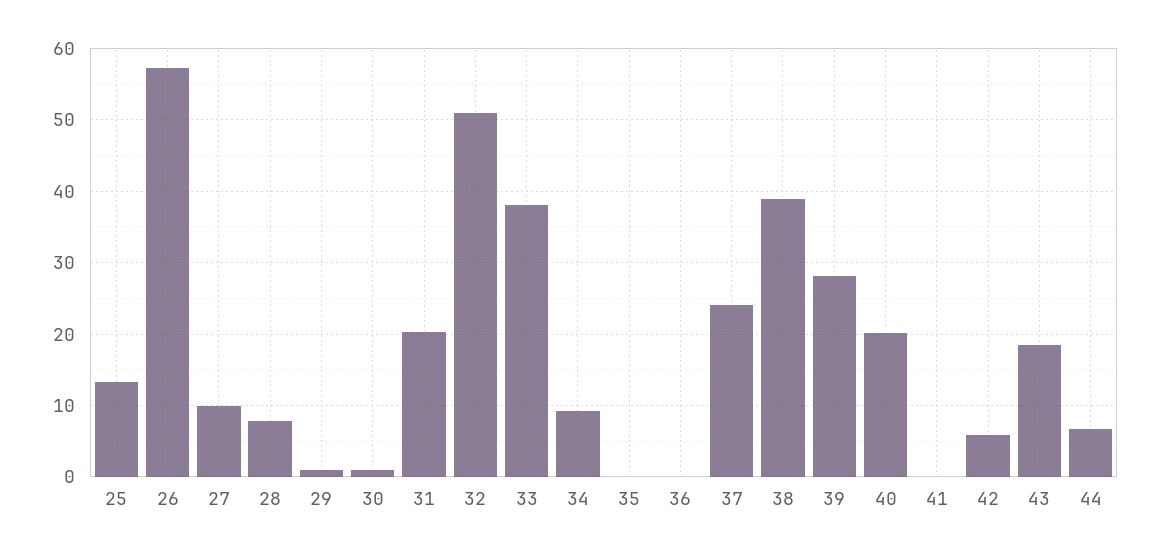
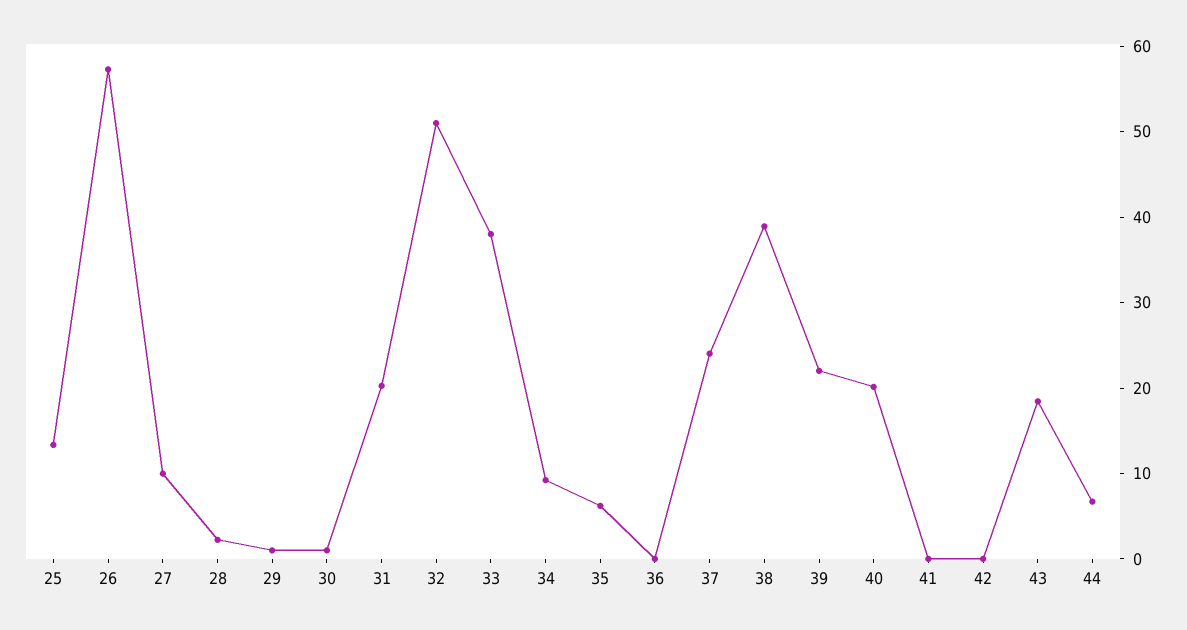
28: 8 -> 2
35: 0 -> 6
39: 28 -> 22
42: 6 -> 0

